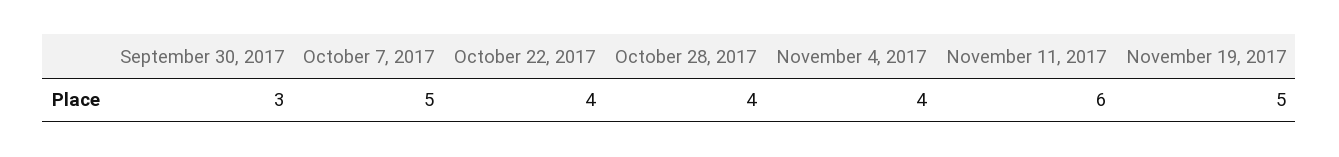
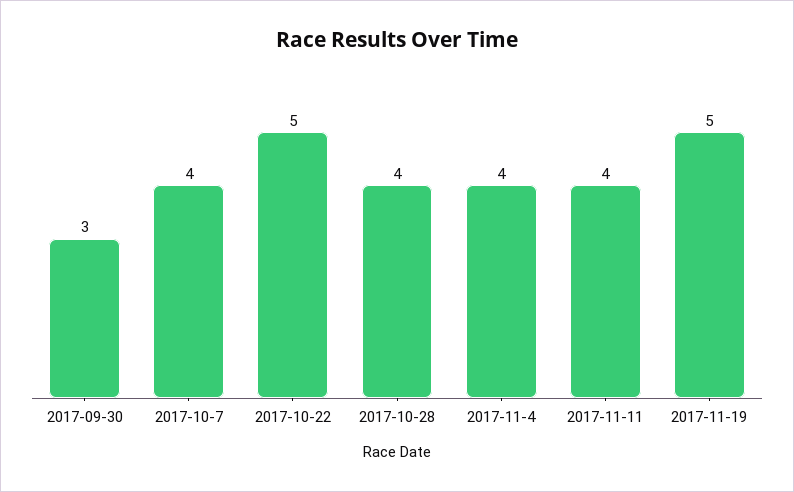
October 7, 2017: 5 -> 4
October 22, 2017: 4 -> 5
November 11, 2017: 6 -> 4

